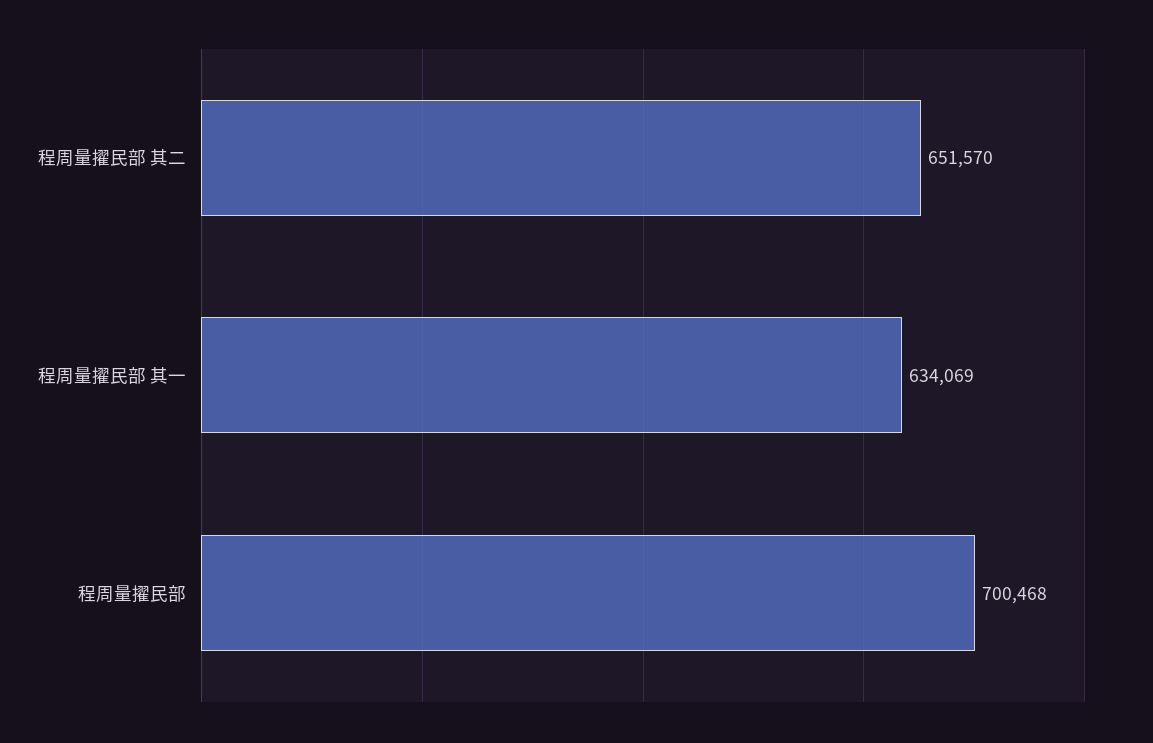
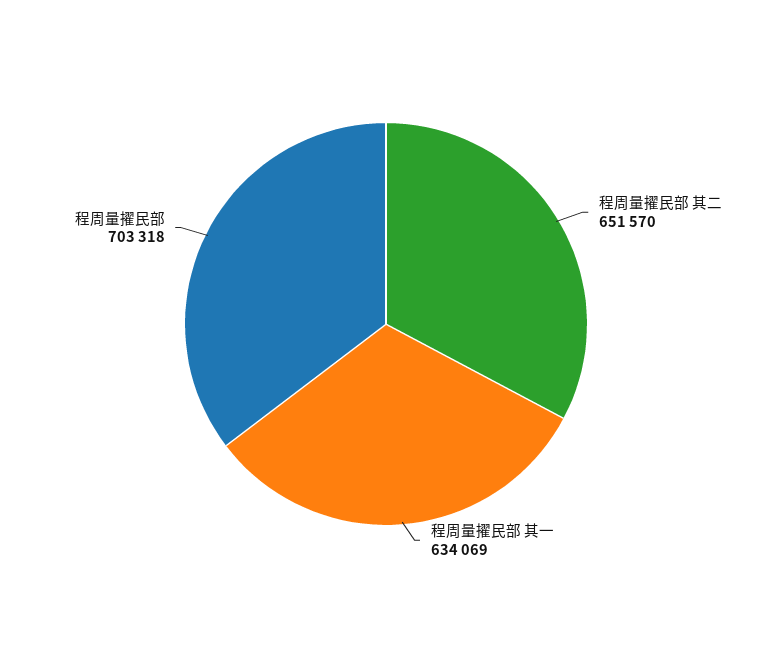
程周量擢民部: 700468 -> 703318

